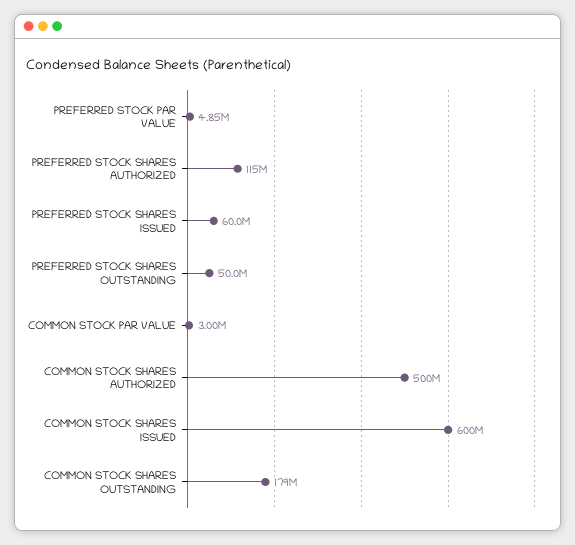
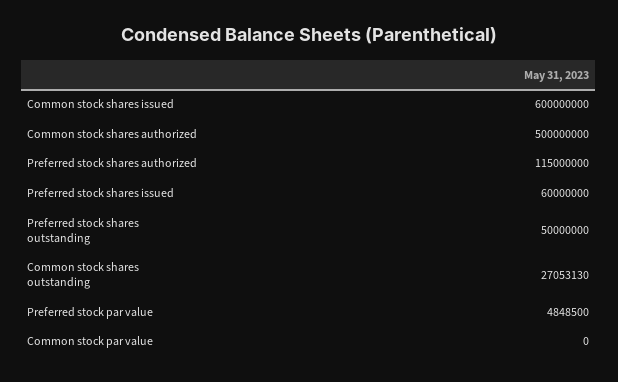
COMMON STOCK PAR VALUE: 3000000 -> 0
COMMON STOCK SHARES OUTSTANDING: 179000000 -> 27053130

